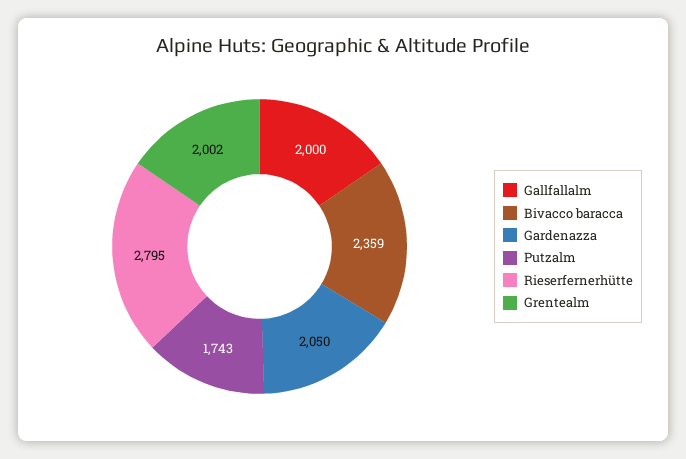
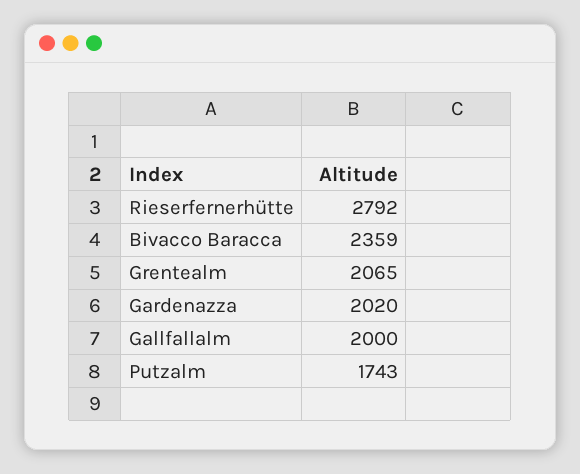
Gardenazza: 2050 -> 2020
Rieserfernerhütte: 2795 -> 2792
Grentealm: 2002 -> 2065

